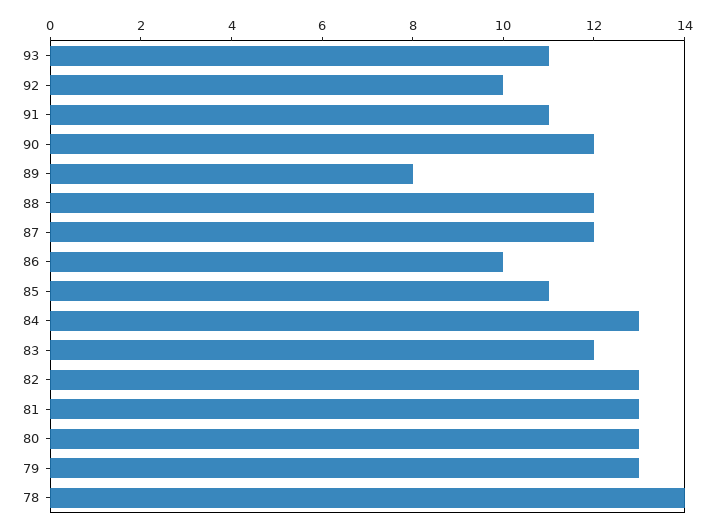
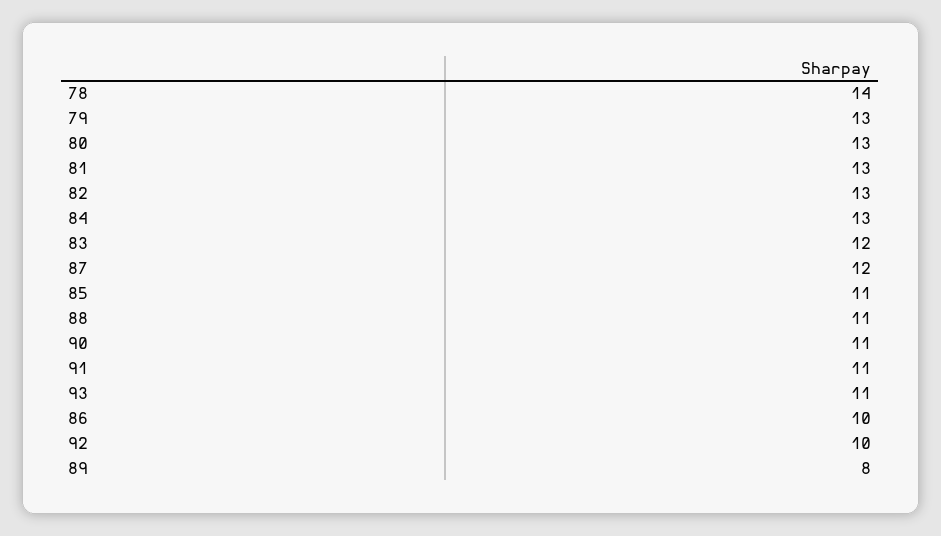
90: 12 -> 11
88: 12 -> 11

